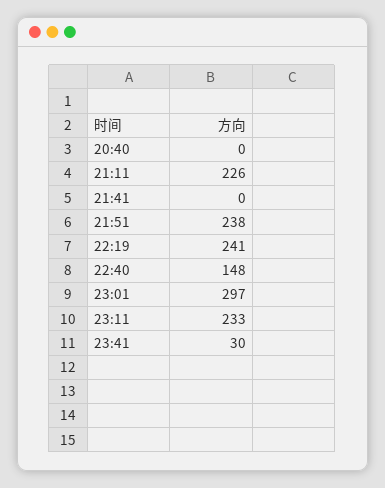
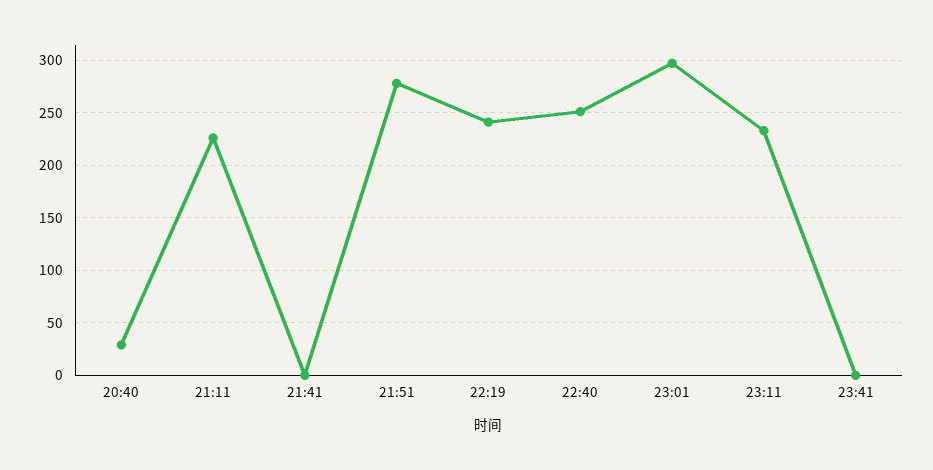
20:40: 0 -> 30
21:51: 238 -> 280
22:40: 148 -> 250
23:41: 30 -> 0

